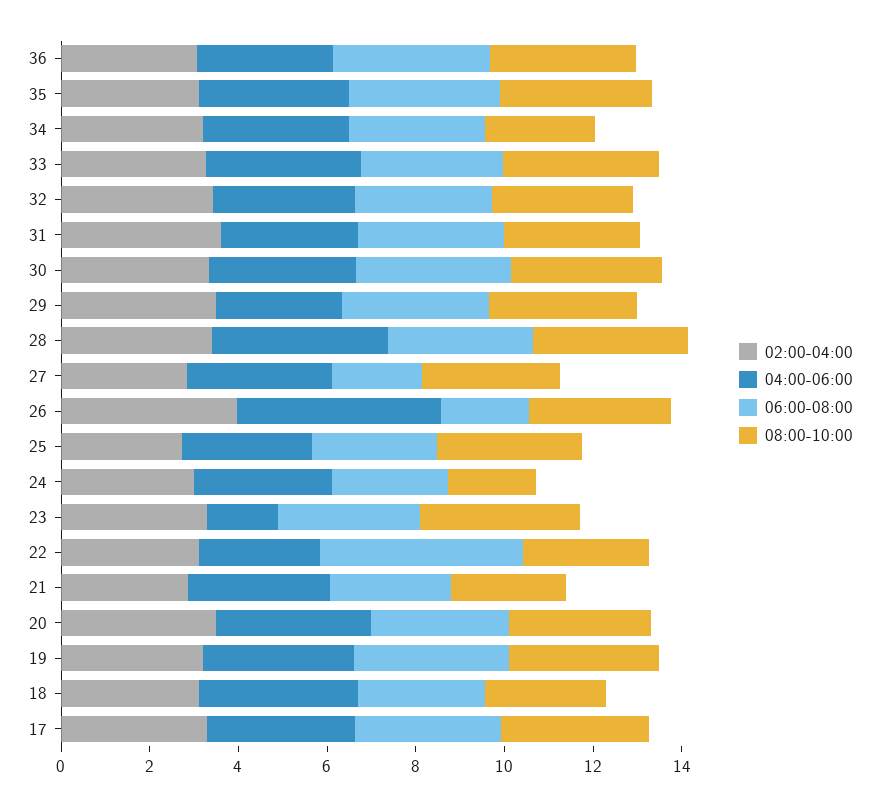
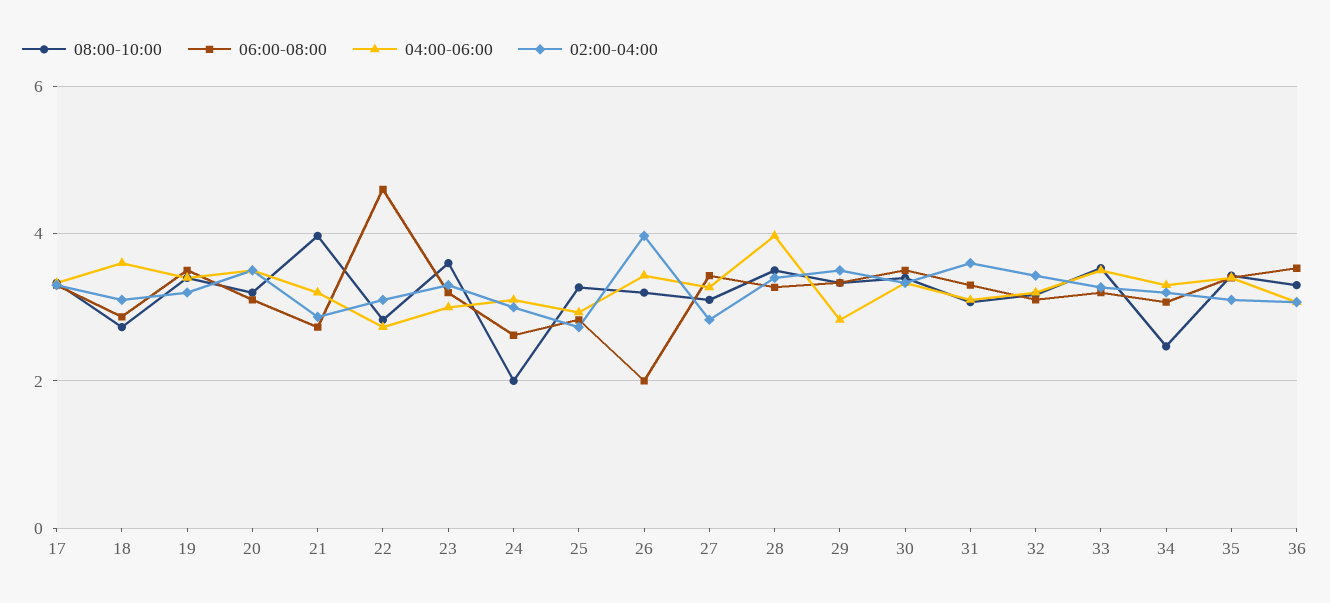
06:00-08:00, 27: 2 -> 3.4
04:00-06:00, 26: 4.5 -> 3.4
04:00-06:00, 23: 1.5 -> 3
08:00-10:00, 21: 2.5 -> 4

